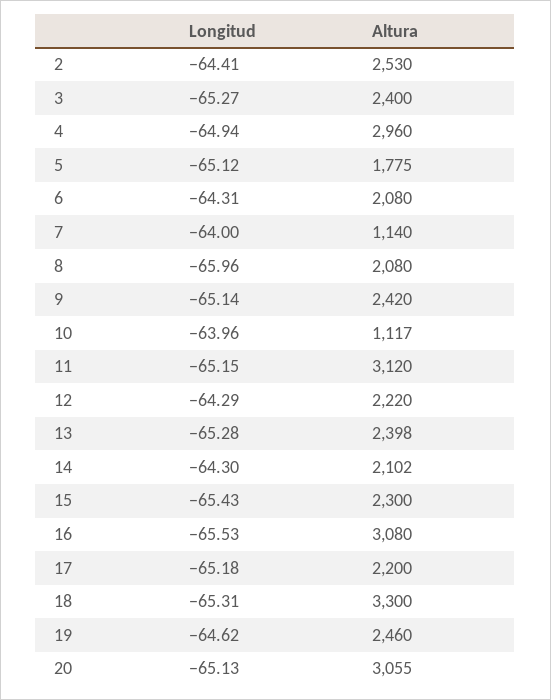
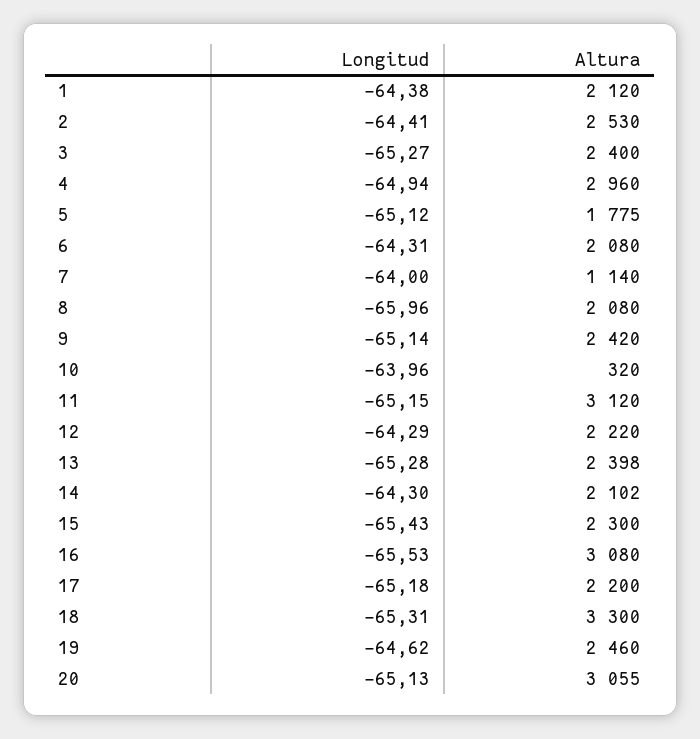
Altura, 10: 1117 -> 320
Longitud, 1: none -> -64.38
Altura, 1: none -> 2120

